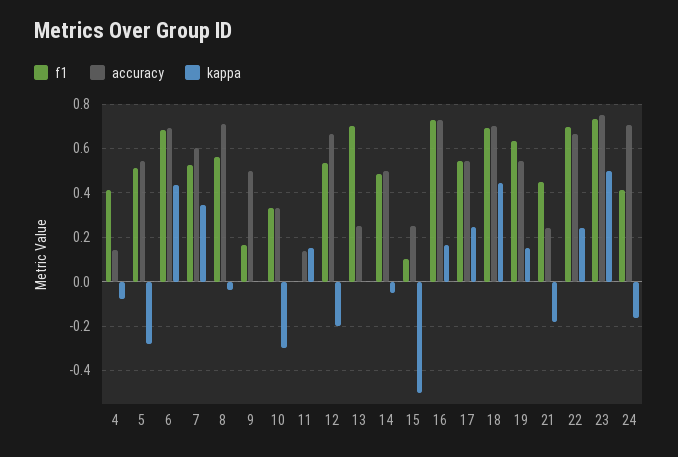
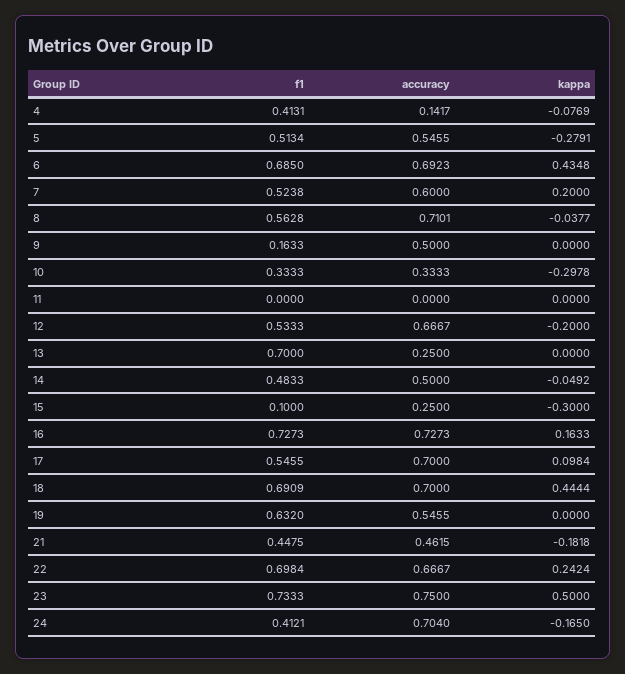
kappa, 7: 0.35 -> 0.2
accuracy, 11: 0.15 -> 0
kappa, 11: 0.15 -> 0
kappa, 15: -0.5 -> -0.3
accuracy, 17: 0.55 -> 0.7
kappa, 17: 0.25 -> 0.0984
kappa, 19: 0.15 -> 0
accuracy, 21: 0.25 -> 0.4615

